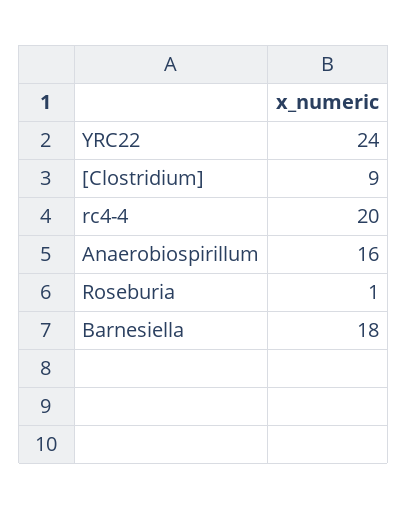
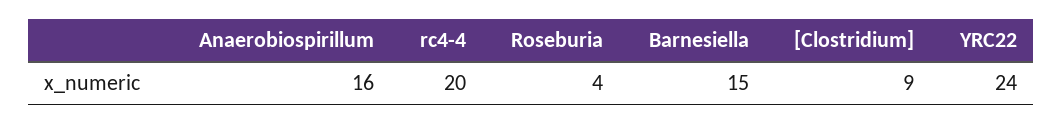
Roseburia: 1 -> 4
Barnesiella: 18 -> 15

